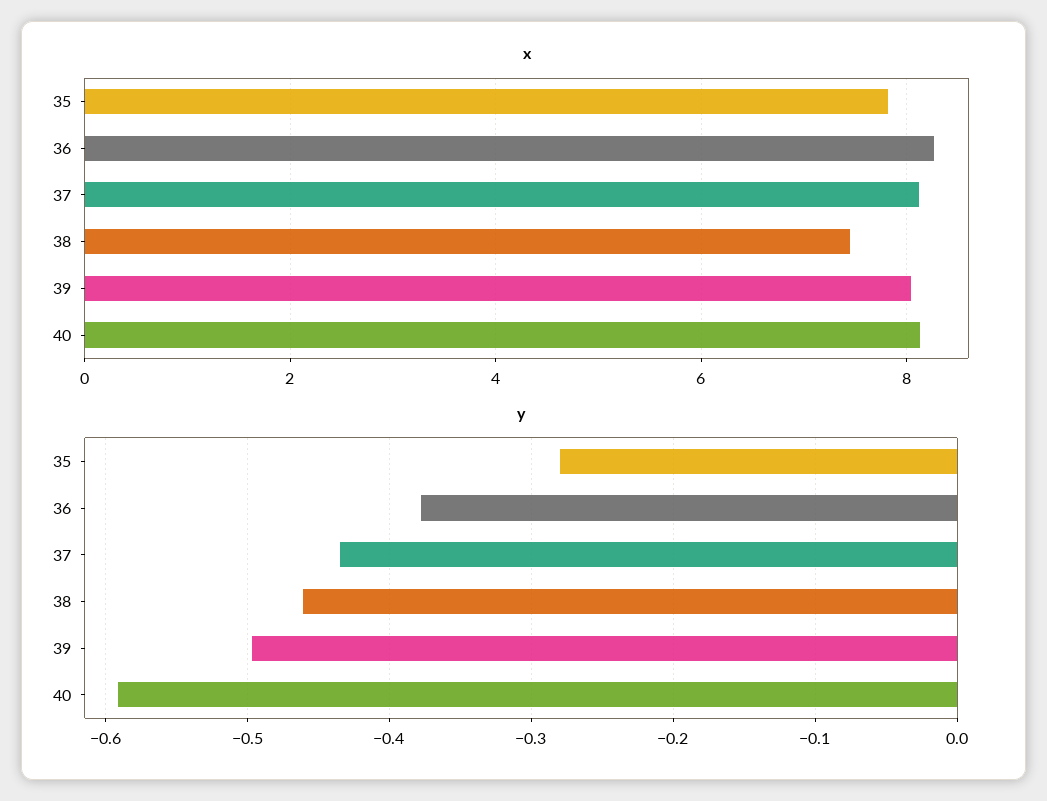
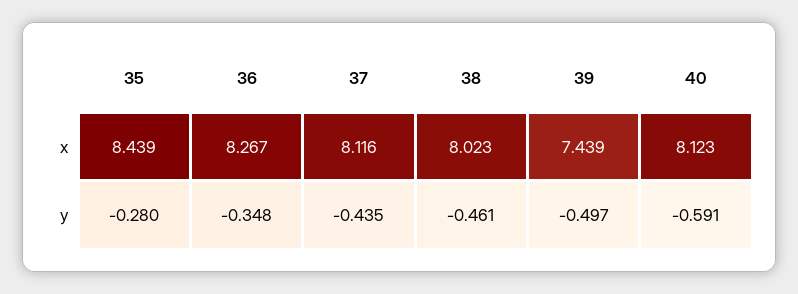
x, 35: 7.8 -> 8.439
x, 38: 7.4 -> 8.023
x, 39: 8 -> 7.439
y, 36: -0.38 -> -0.348

